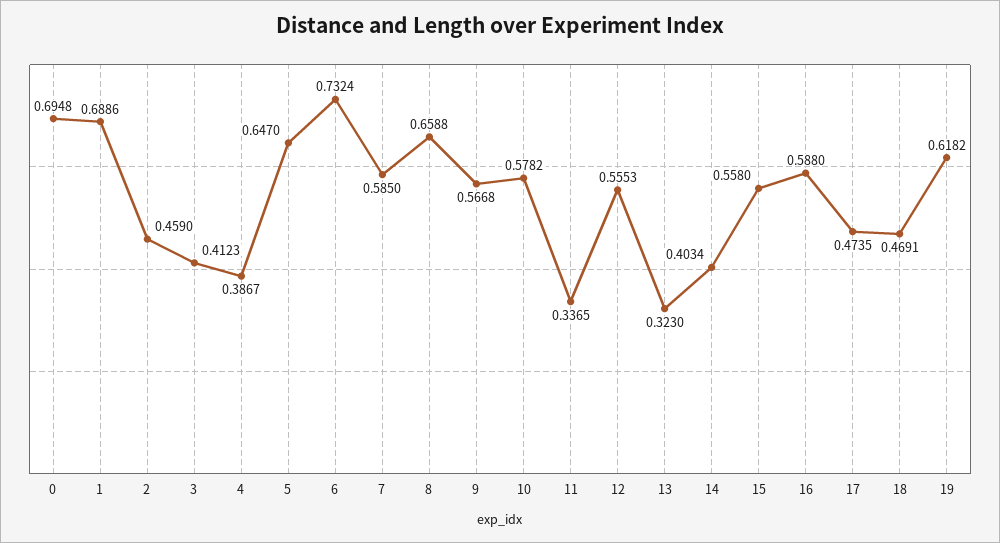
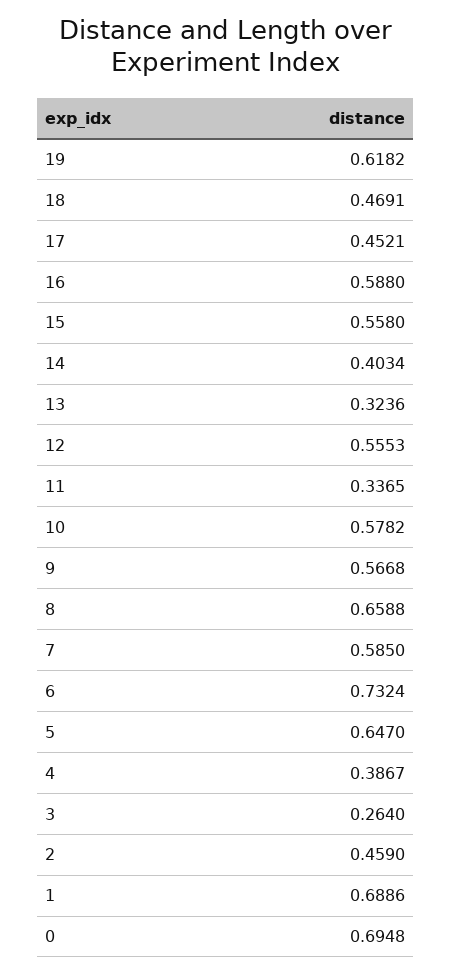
3: 0.4123 -> 0.264
13: 0.323 -> 0.3236
17: 0.4735 -> 0.4521

